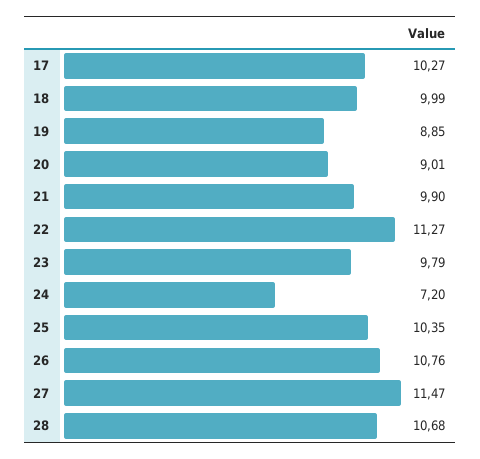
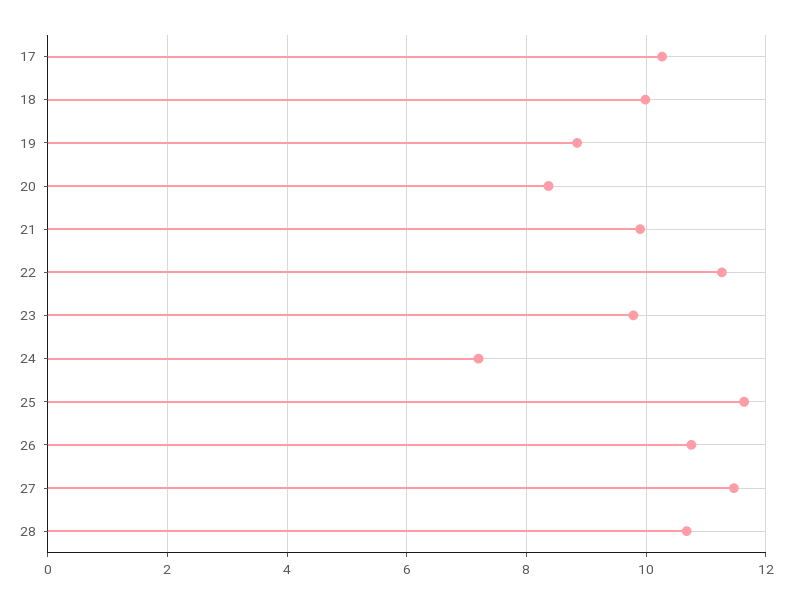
20: 9.01 -> 8.4
25: 10.35 -> 11.6

